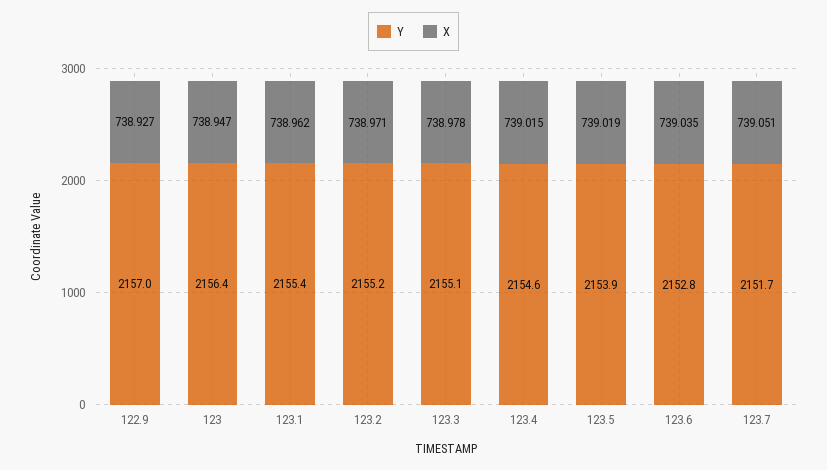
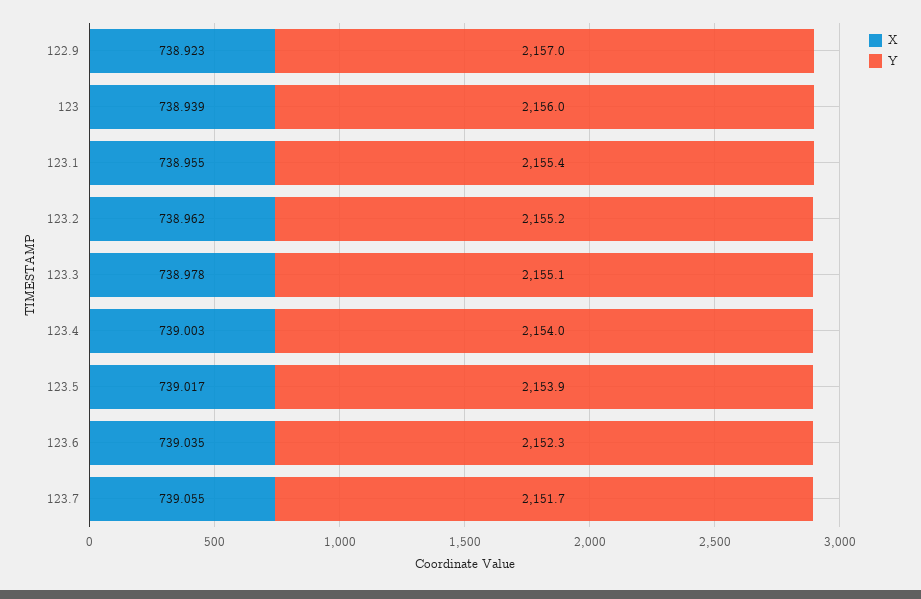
X, 122.9: 738.927 -> 738.923
Y, 123: 2156.4 -> 2156
X, 123: 738.947 -> 738.939
X, 123.1: 738.962 -> 738.955
X, 123.2: 738.971 -> 738.962
Y, 123.4: 2154.6 -> 2154
X, 123.4: 739.015 -> 739.003
X, 123.5: 739.019 -> 739.017
Y, 123.6: 2152.8 -> 2152.3
X, 123.7: 739.051 -> 739.055

